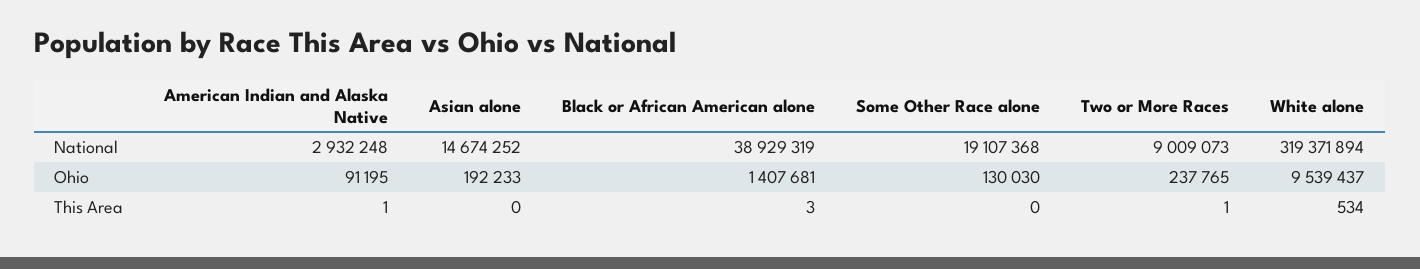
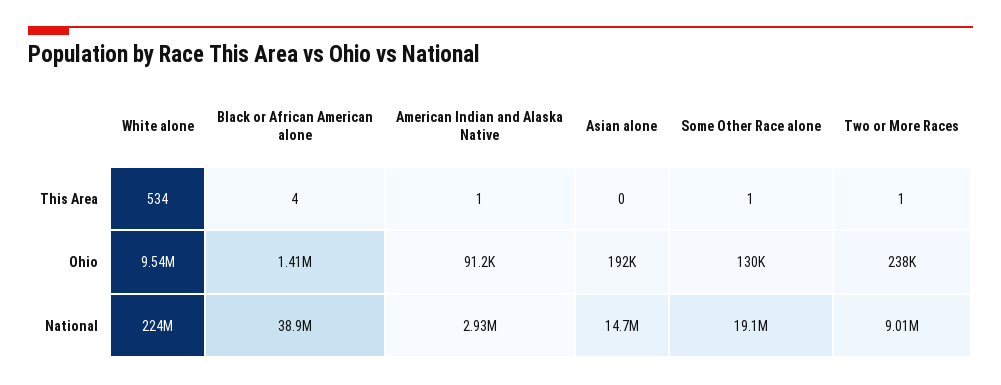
White alone, National: 319371894 -> 224000000
Black or African American alone, This Area: 3 -> 4
Some Other Race alone, This Area: 0 -> 1

